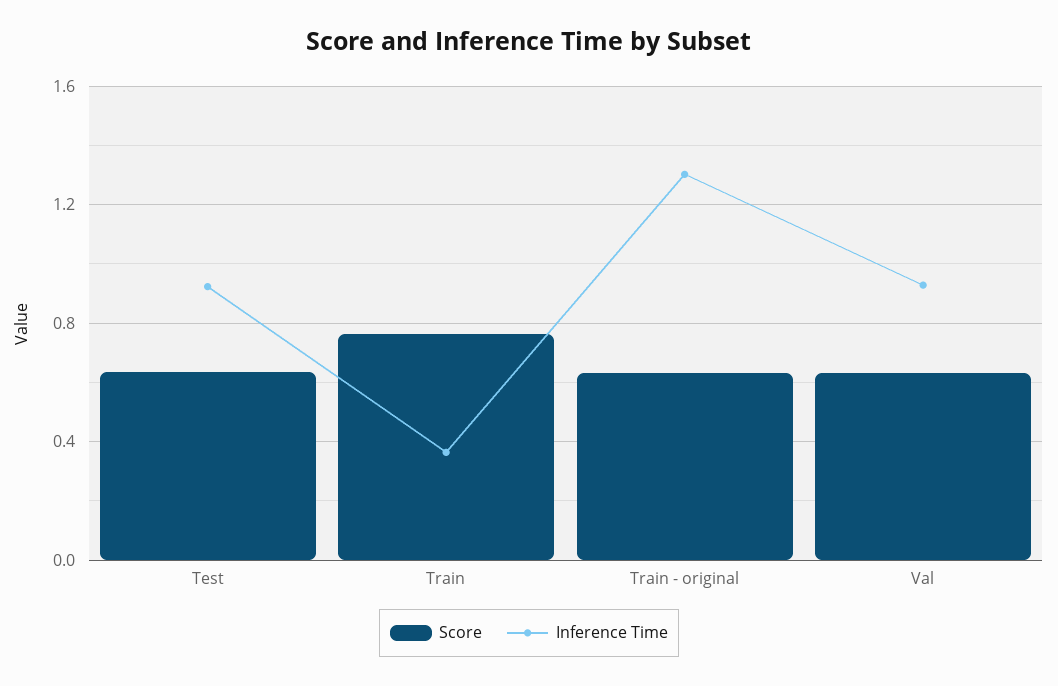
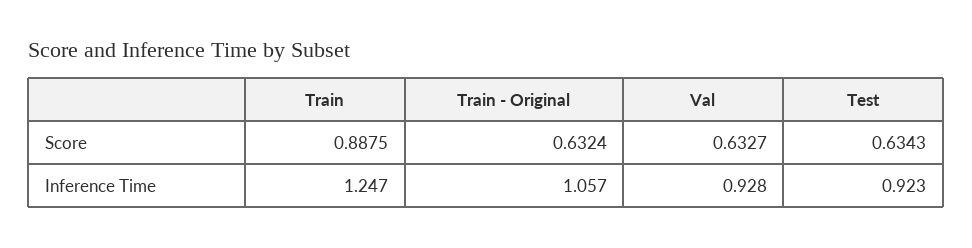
Score, Train: 0.75 -> 0.8875
Inference Time, Train: 0.35 -> 1.247
Inference Time, Train - original: 1.3 -> 1.057

